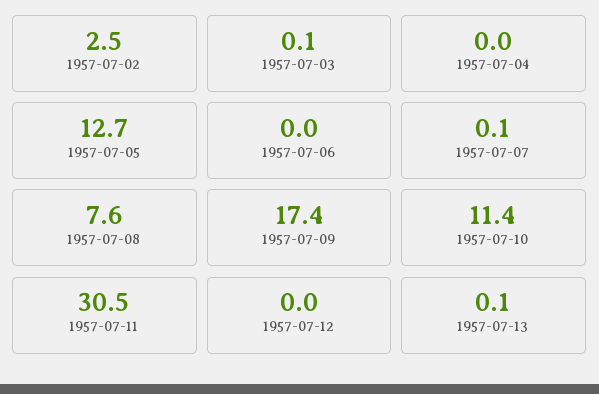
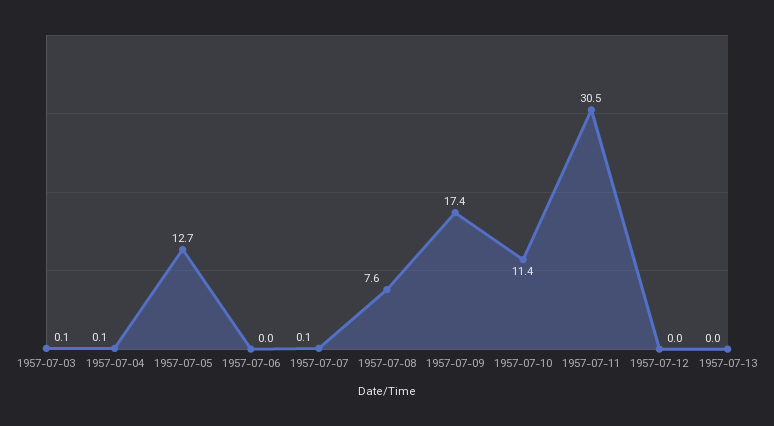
1957-07-02: 2.5 -> none
1957-07-04: 0 -> 0.1
1957-07-13: 0.1 -> 0

